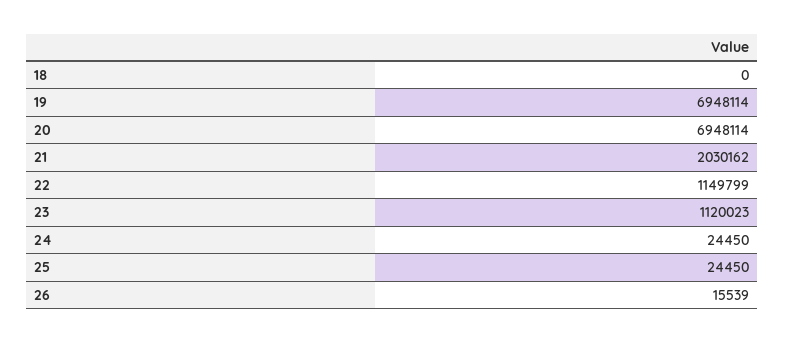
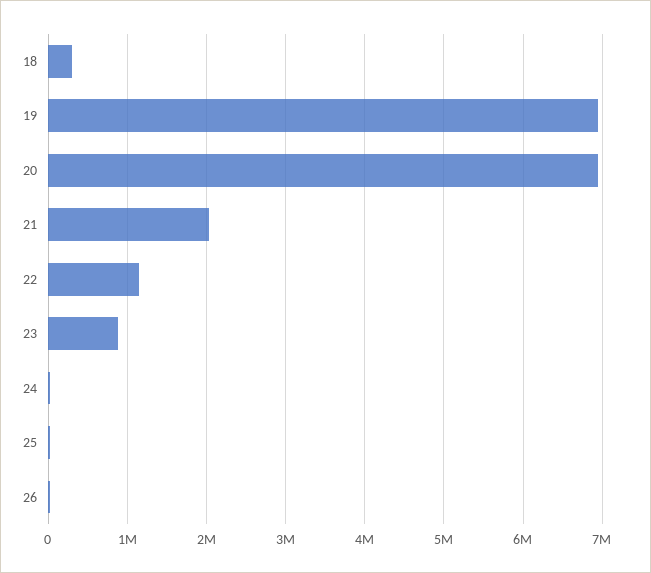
18: 0 -> 300000
23: 1120023 -> 900000

